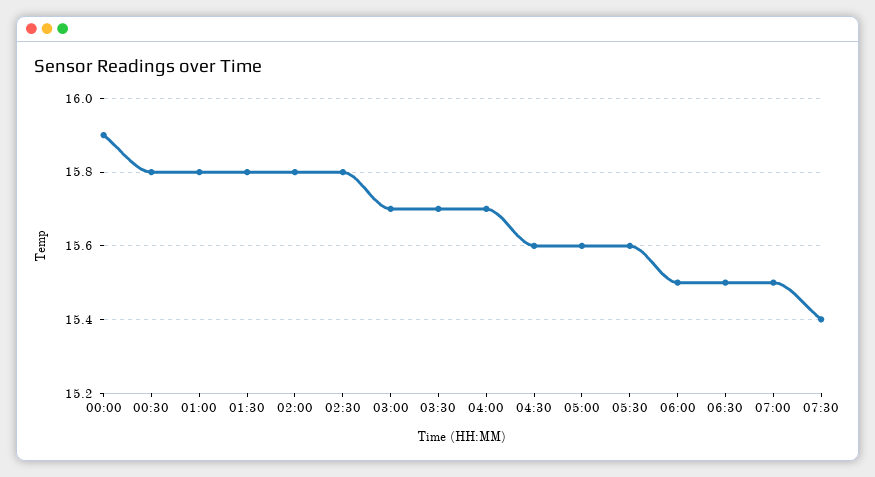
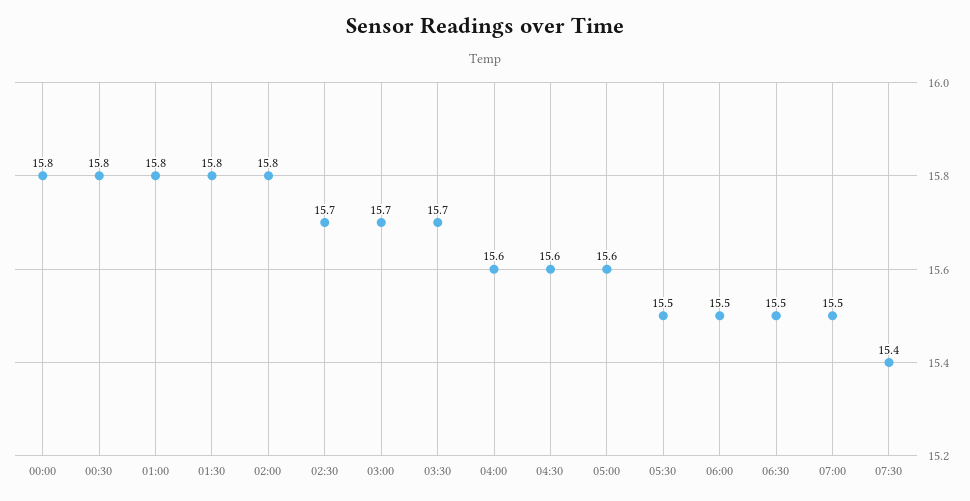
00:00: 15.9 -> 15.8
02:30: 15.8 -> 15.7
04:00: 15.7 -> 15.6
05:30: 15.6 -> 15.5

